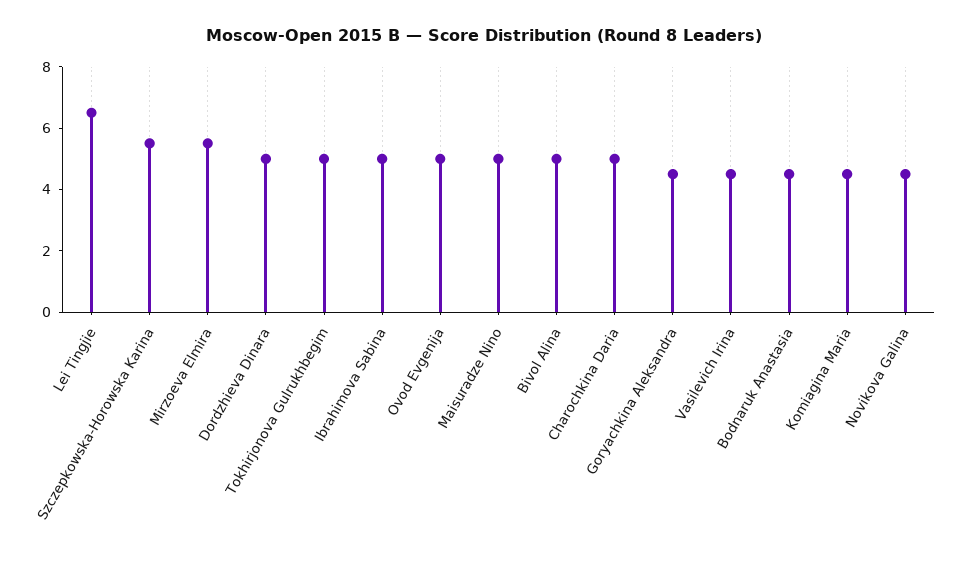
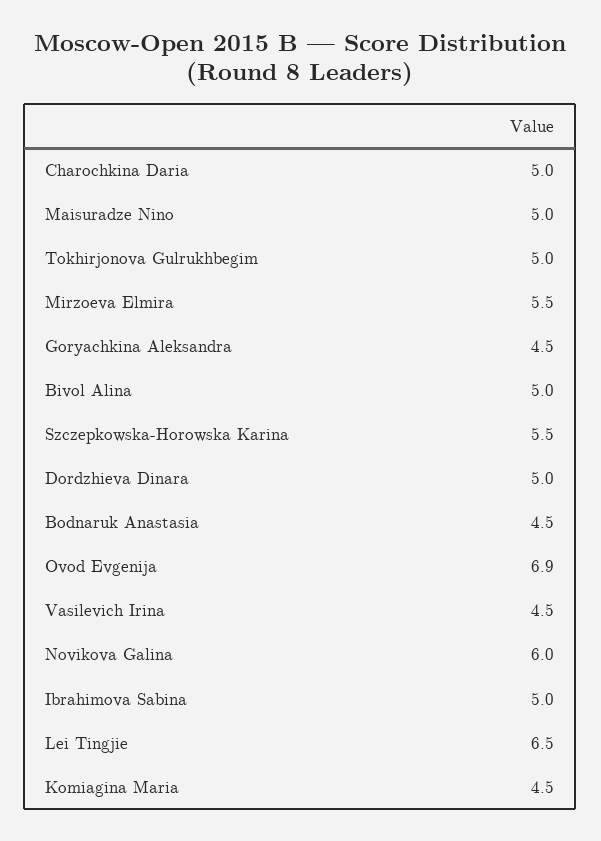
Ovod Evgenija: 5 -> 6.9
Novikova Galina: 4.5 -> 6

